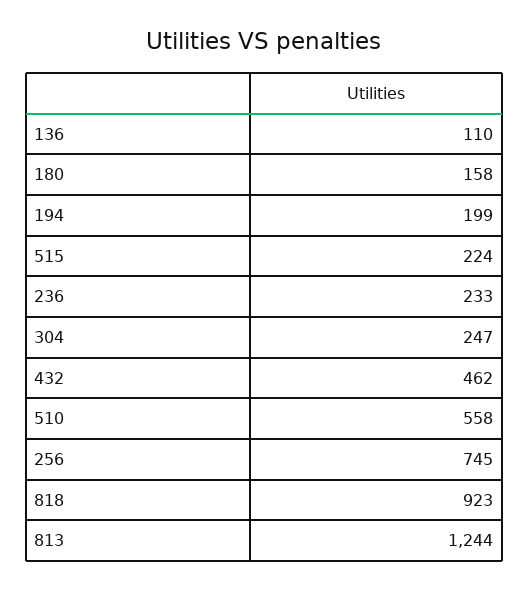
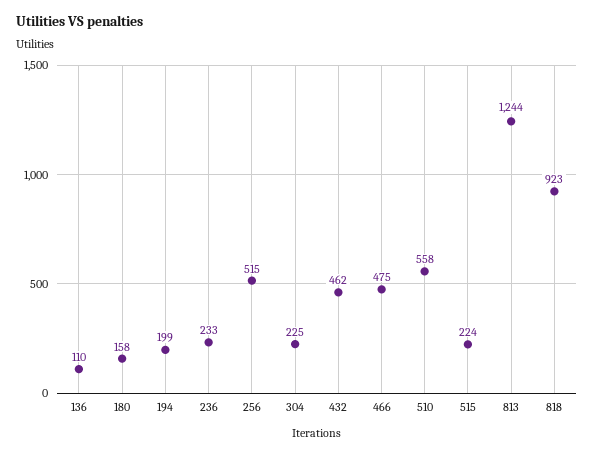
304: 247 -> 225
256: 745 -> 515
466: none -> 475

